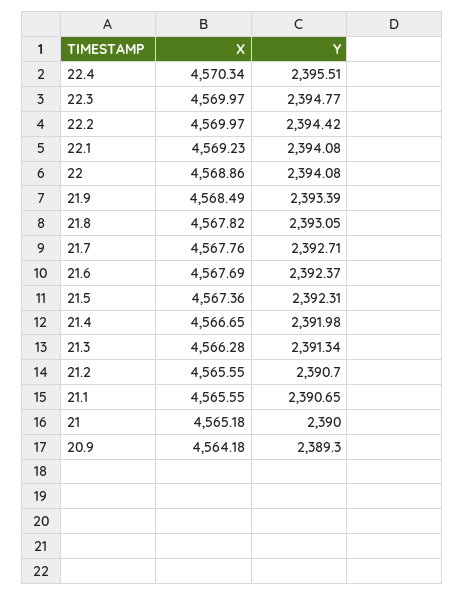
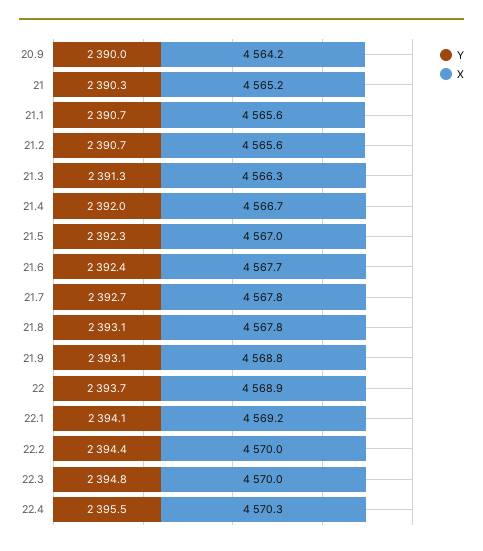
Y, 22: 2394.08 -> 2393.7
X, 21.9: 4568.49 -> 4568.8
Y, 21.9: 2393.39 -> 2393.1
X, 21.5: 4567.36 -> 4567
Y, 21: 2390 -> 2390.3
Y, 20.9: 2389.3 -> 2390

